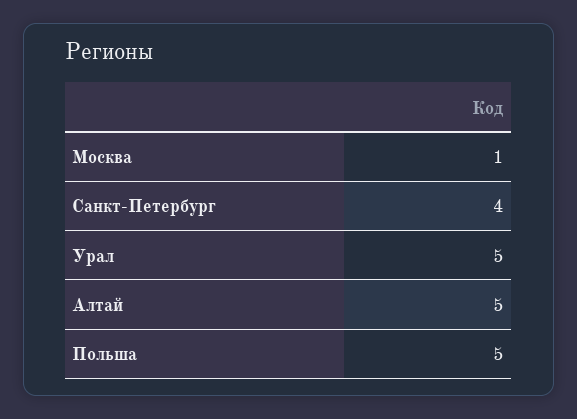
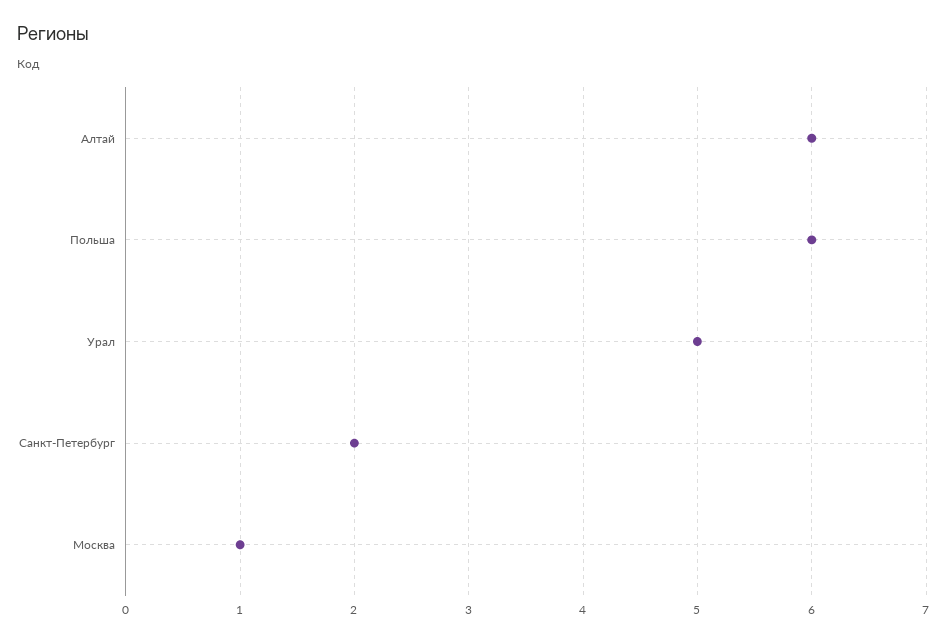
Санкт-Петербург: 4 -> 2
Алтай: 5 -> 6
Польша: 5 -> 6

